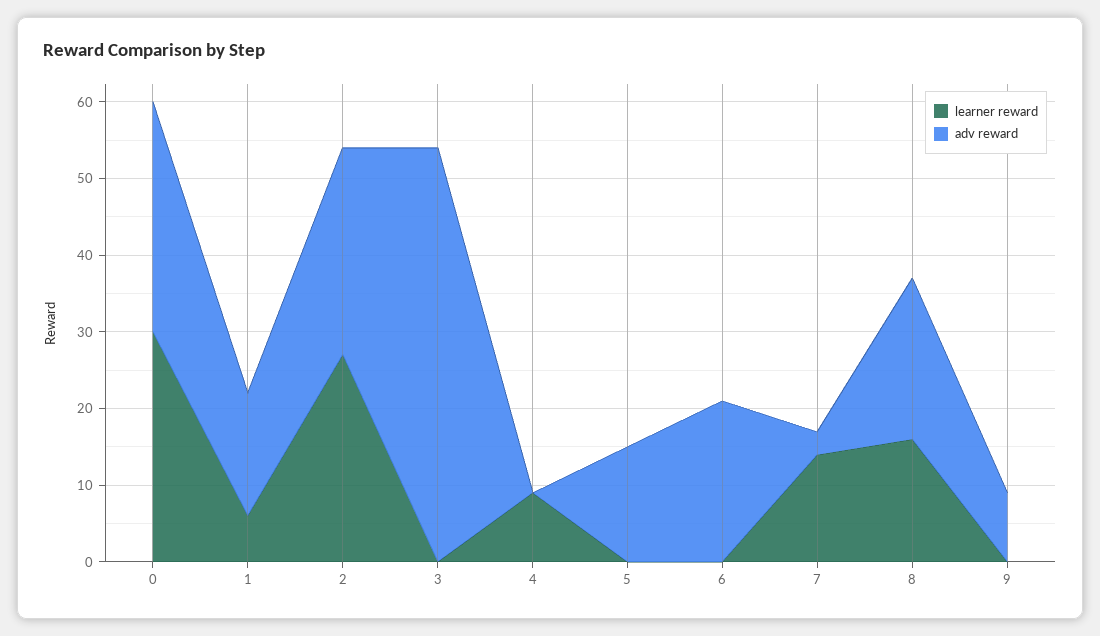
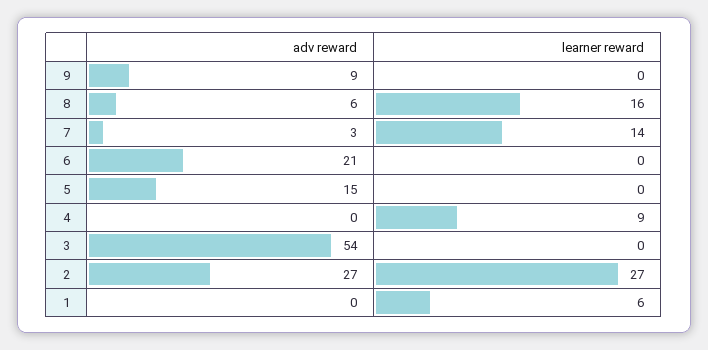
learner reward, 0: 30 -> none
adv reward, 0: 30 -> none
adv reward, 1: 15 -> 0
adv reward, 8: 20 -> 6

